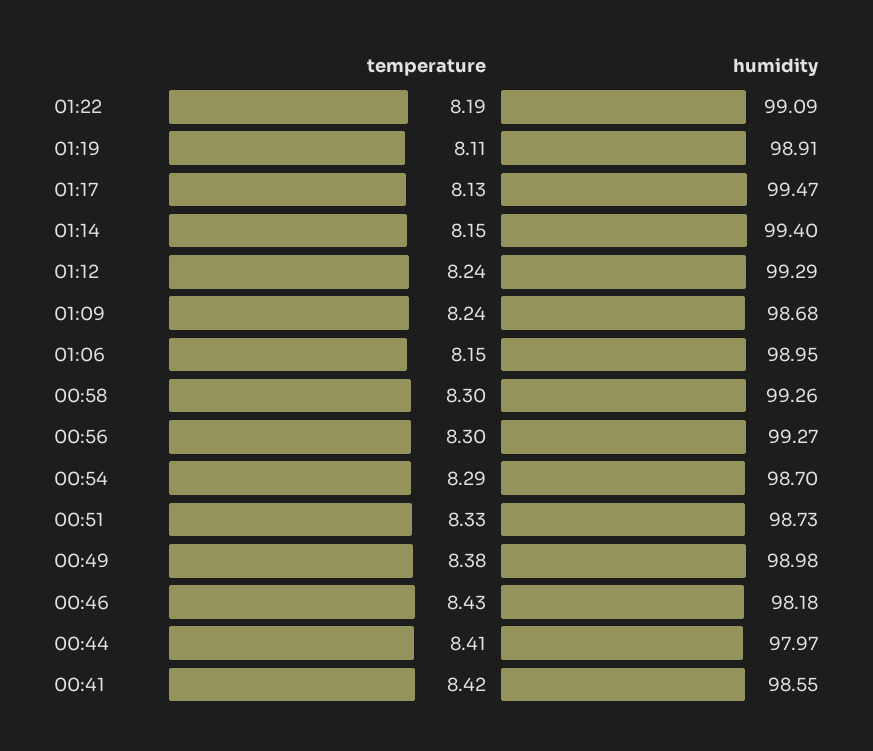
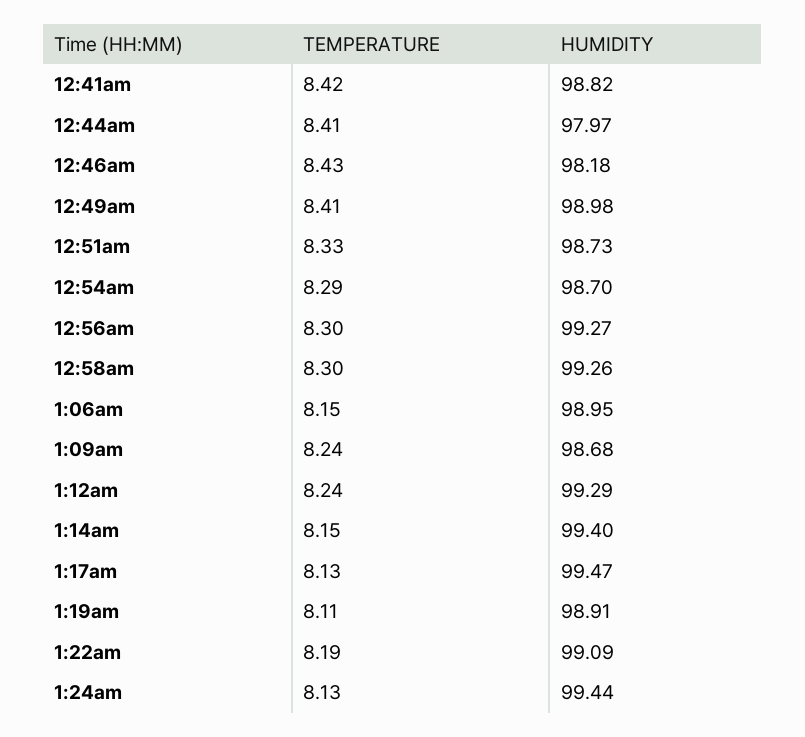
temperature, 00:49: 8.38 -> 8.41
humidity, 00:41: 98.55 -> 98.82
temperature, 1:24am: none -> 8.13
humidity, 1:24am: none -> 99.44

